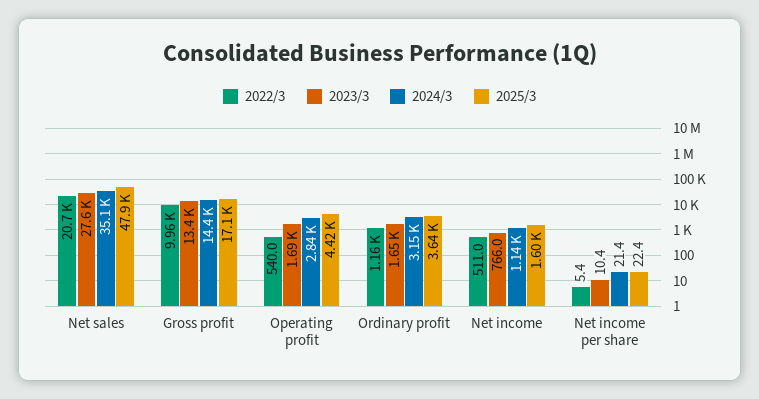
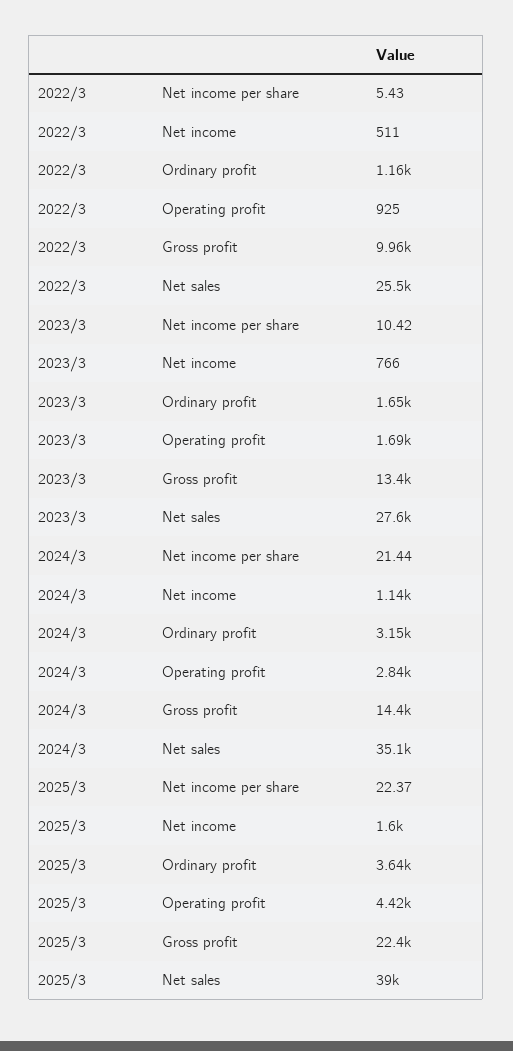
2022/3, Net sales: 20700 -> 25500
2025/3, Net sales: 47900 -> 39000
2025/3, Gross profit: 17100 -> 22400
2022/3, Operating profit: 540 -> 925

